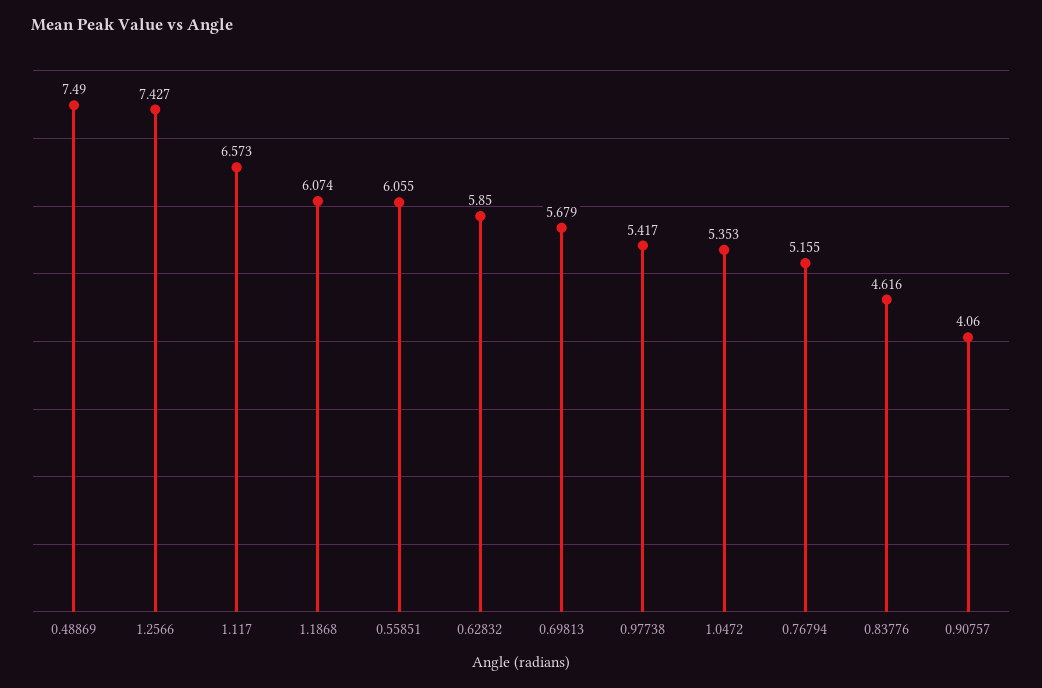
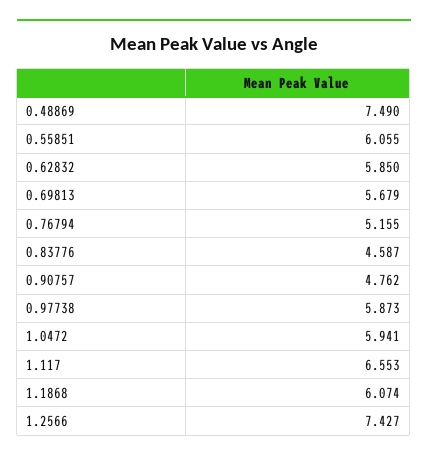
1.117: 6.573 -> 6.553
0.97738: 5.417 -> 5.873
1.0472: 5.353 -> 5.941
0.83776: 4.616 -> 4.587
0.90757: 4.06 -> 4.762

